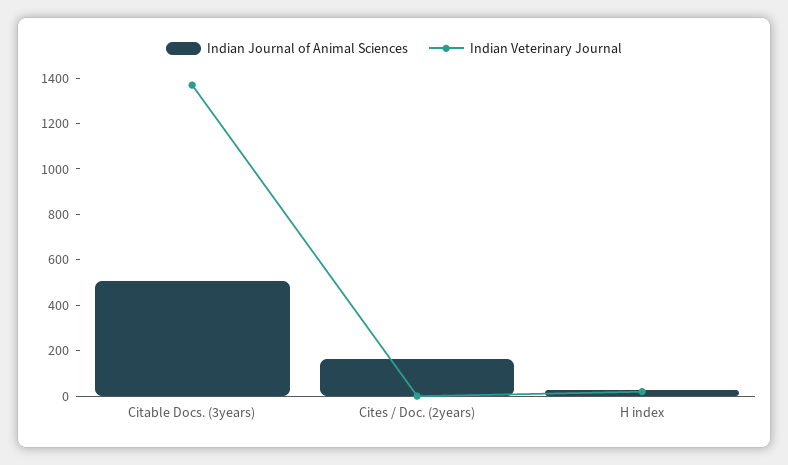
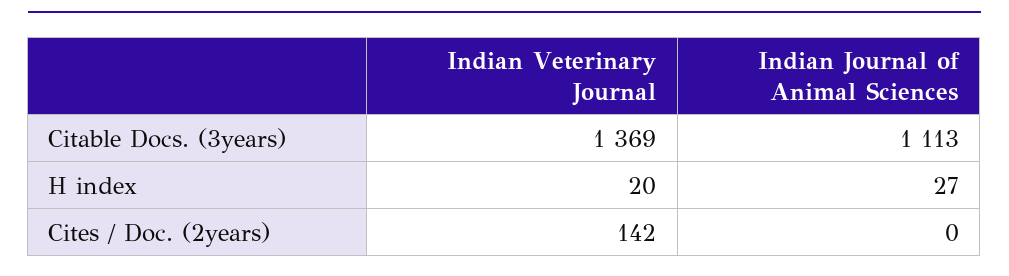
Indian Journal of Animal Sciences, Citable Docs. (3years): 500 -> 1113
Indian Journal of Animal Sciences, Cites / Doc. (2years): 150 -> 0
Indian Veterinary Journal, Cites / Doc. (2years): 0 -> 142

